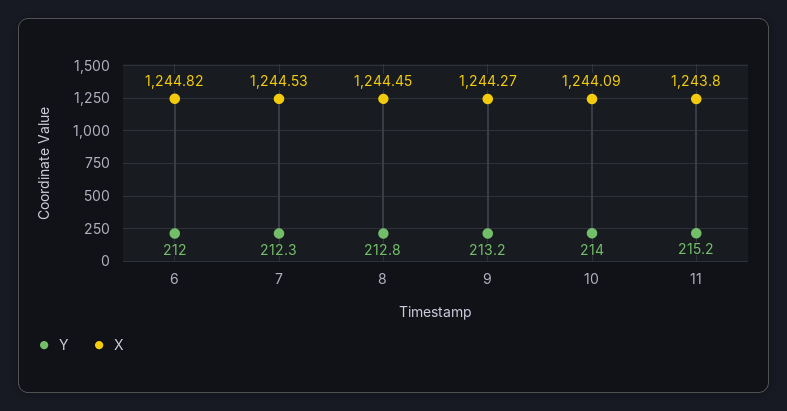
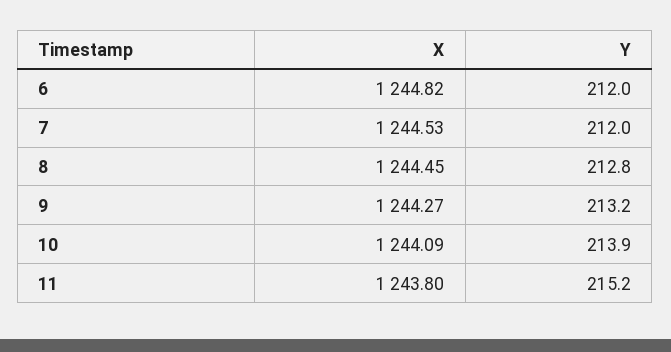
Y, 7: 212.3 -> 212
Y, 10: 214 -> 213.9

